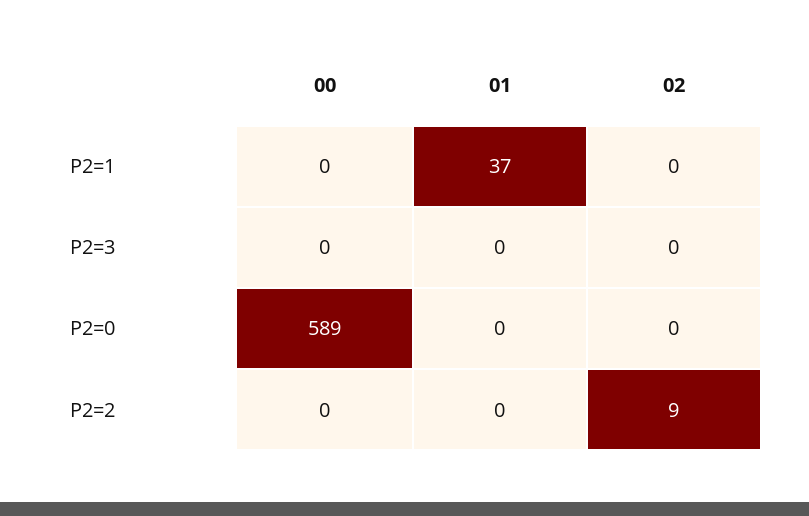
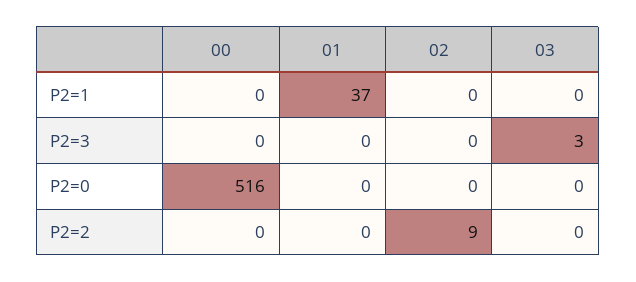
00, P2=0: 589 -> 516
03, P2=1: none -> 0
03, P2=3: none -> 3
03, P2=0: none -> 0
03, P2=2: none -> 0

